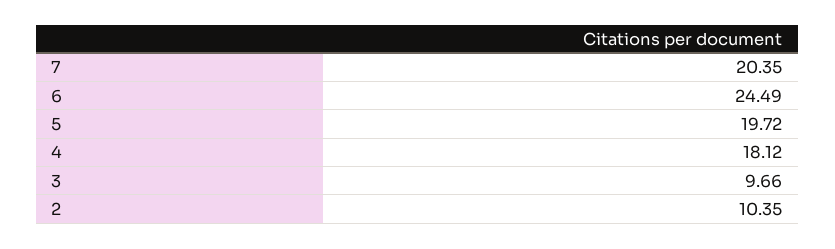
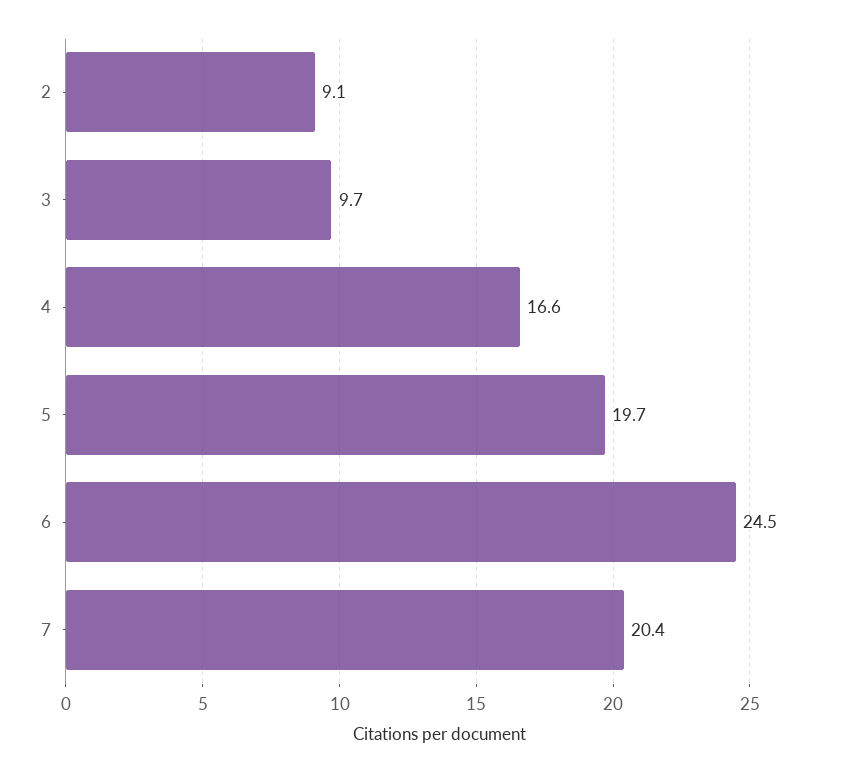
4: 18.12 -> 16.6
2: 10.35 -> 9.1

